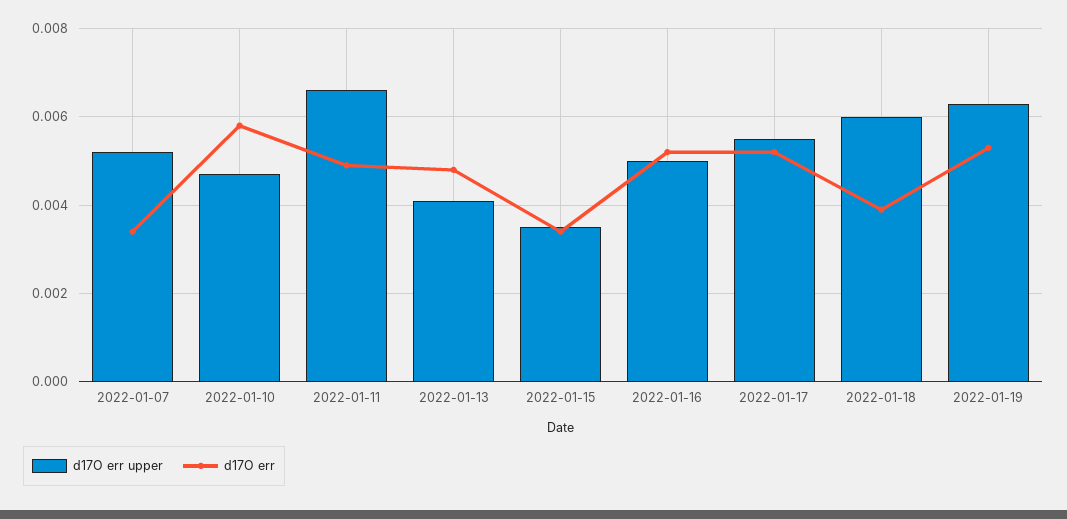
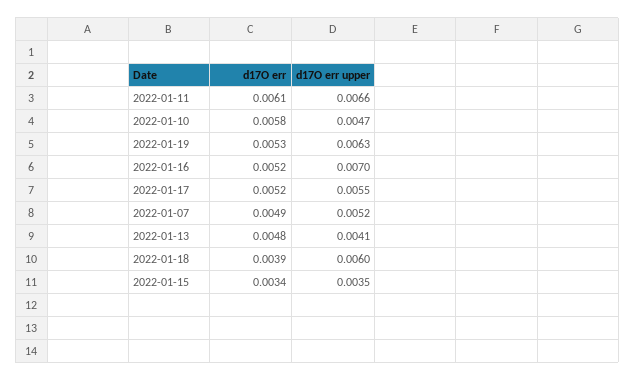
d17O err, 2022-01-07: 0.0035 -> 0.0049
d17O err, 2022-01-11: 0.005 -> 0.0061
d17O err upper, 2022-01-16: 0.005 -> 0.007

